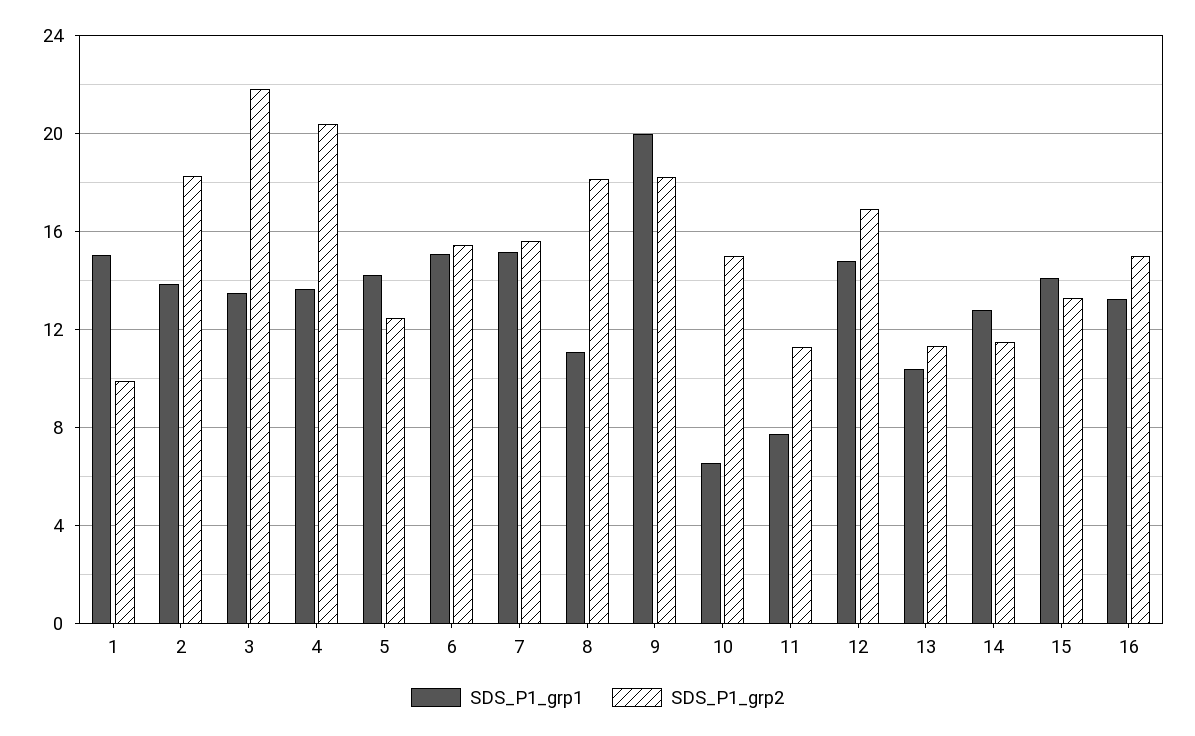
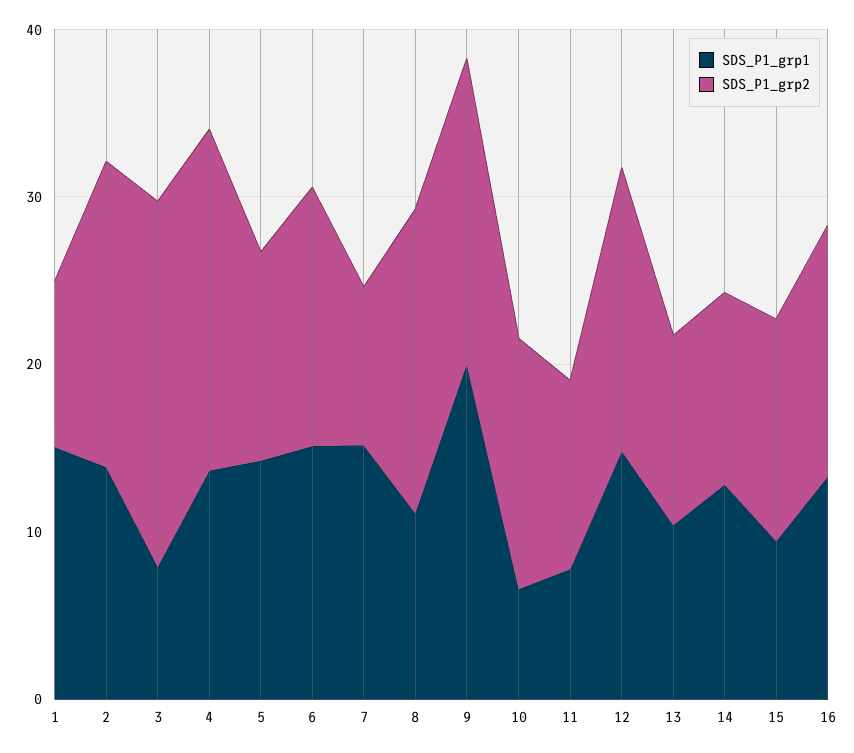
SDS_P1_grp1, 3: 13.5 -> 8
SDS_P1_grp2, 7: 15.5 -> 10
SDS_P1_grp1, 15: 14 -> 10

